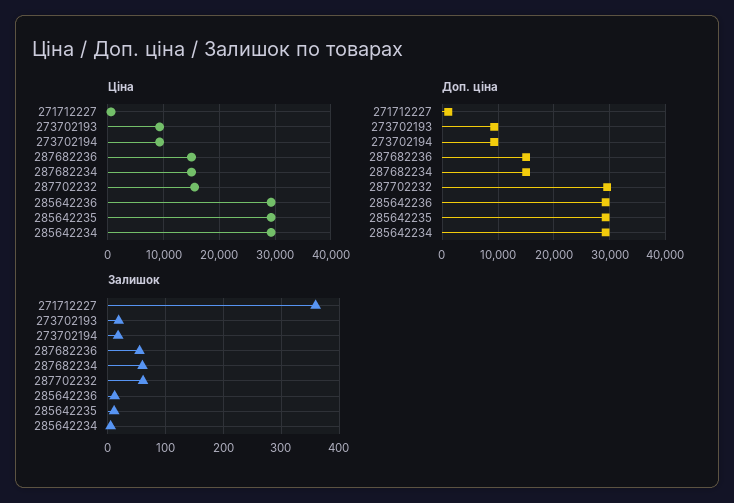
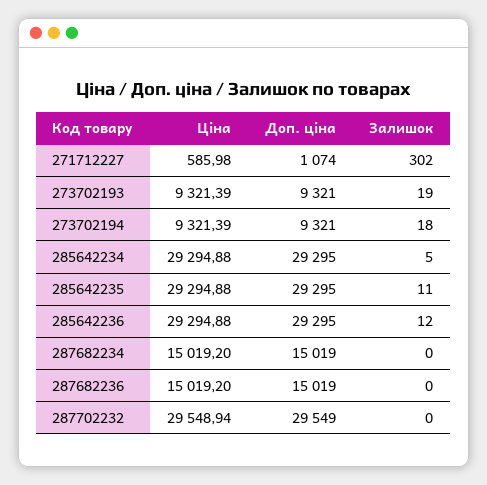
Ціна, 287702232: 16000 -> 29548.94
Залишок, 271712227: 360 -> 302
Залишок, 287682236: 60 -> 0
Залишок, 287682234: 60 -> 0
Залишок, 287702232: 60 -> 0

